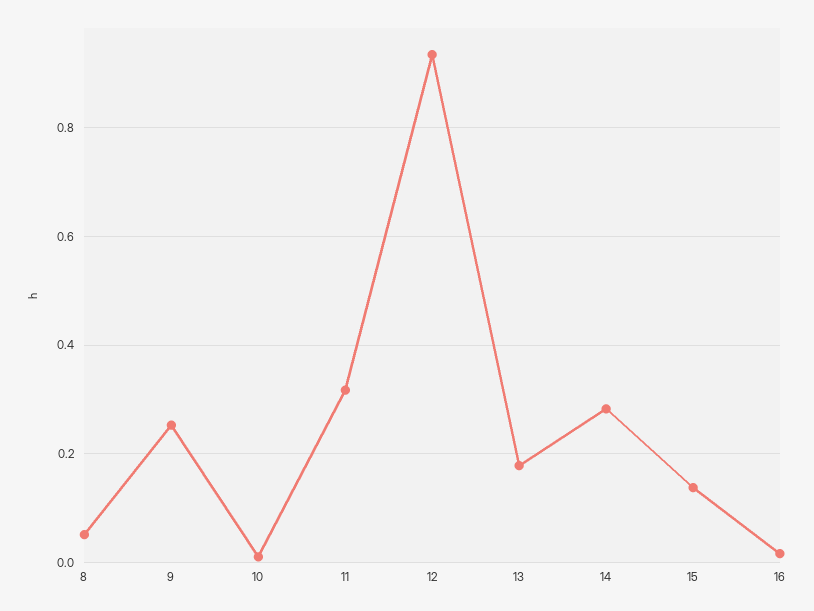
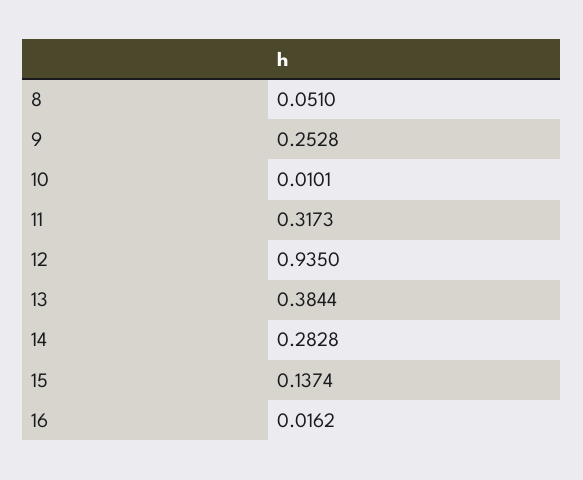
13: 0.18 -> 0.3844

